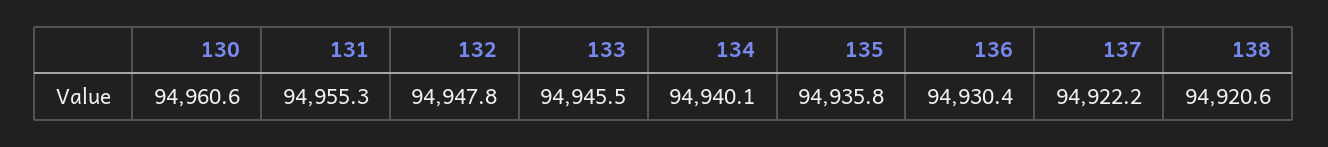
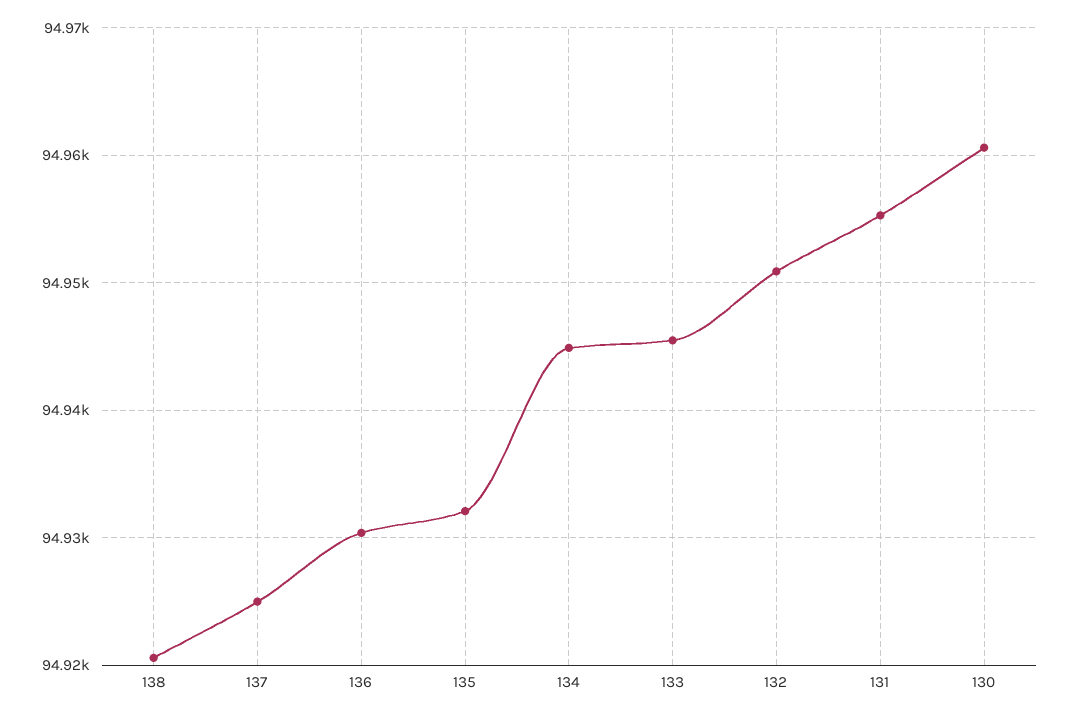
132: 94947.8 -> 94951
134: 94940.1 -> 94945
135: 94935.8 -> 94932
137: 94922.2 -> 94925

